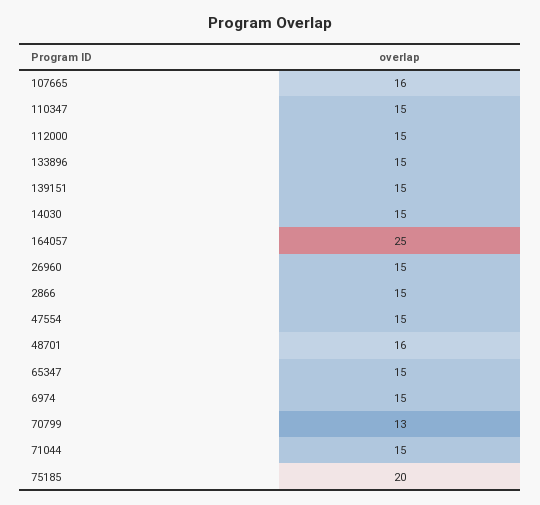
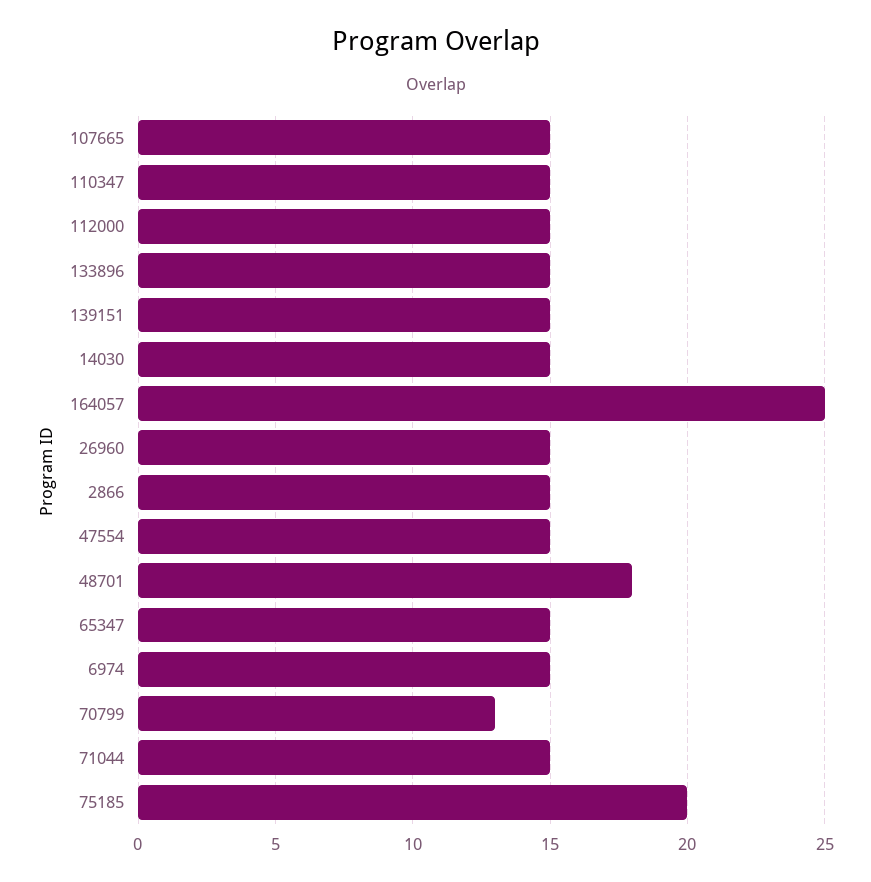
107665: 16 -> 15
48701: 16 -> 18

